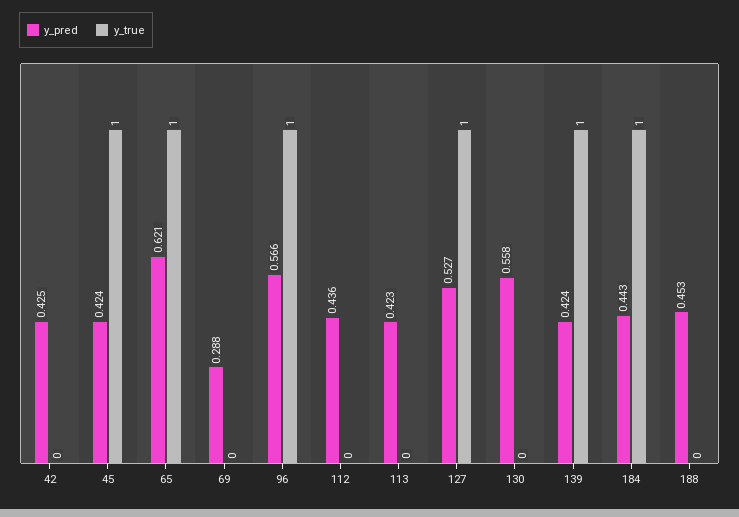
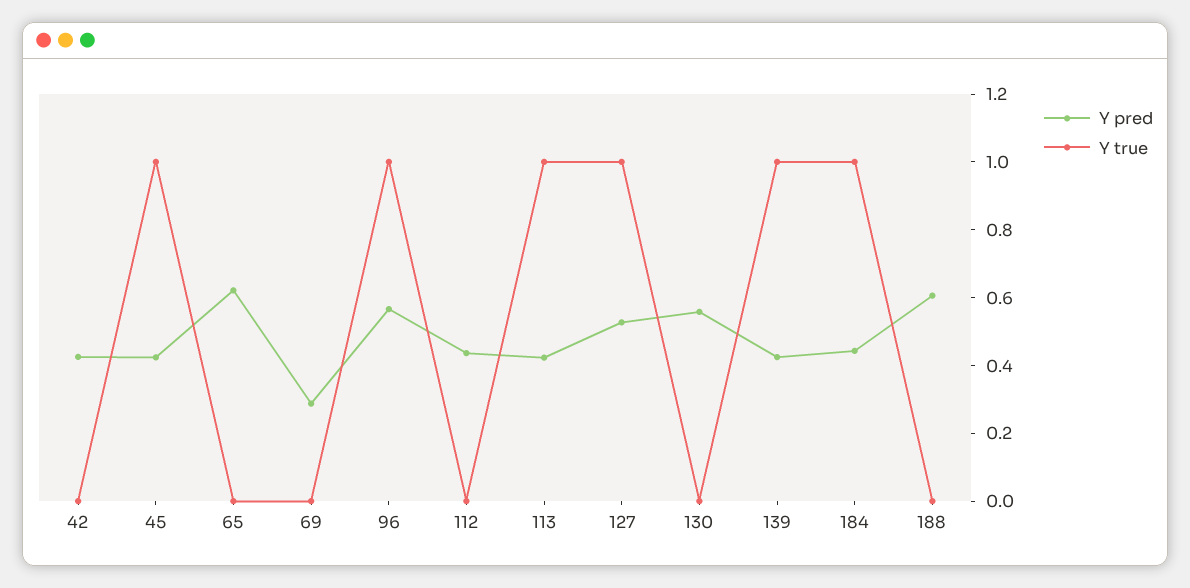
y_true, 65: 1 -> 0
y_true, 113: 0 -> 1
y_pred, 188: 0.453 -> 0.6

